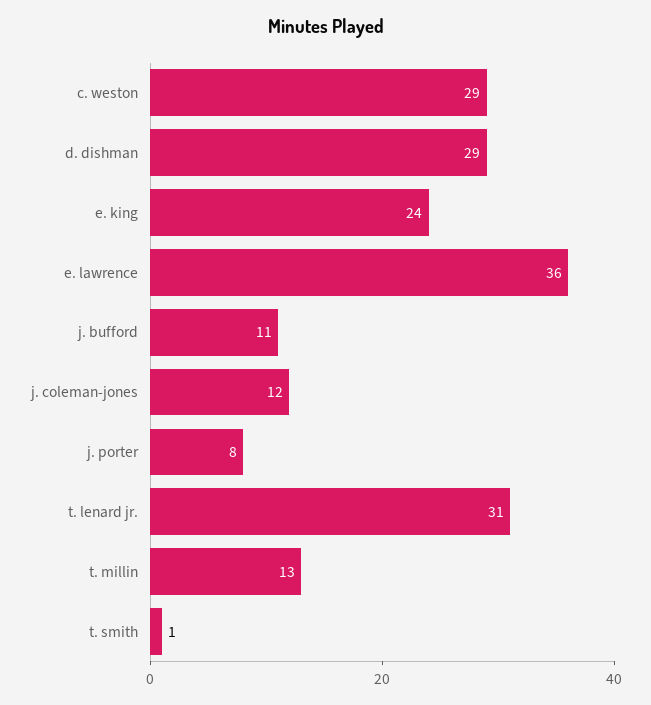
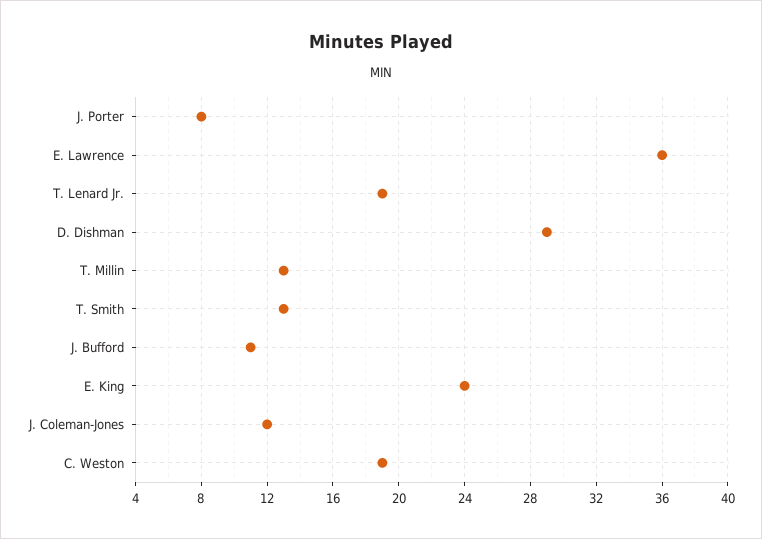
c. weston: 29 -> 19
t. lenard jr.: 31 -> 19
t. smith: 1 -> 13

